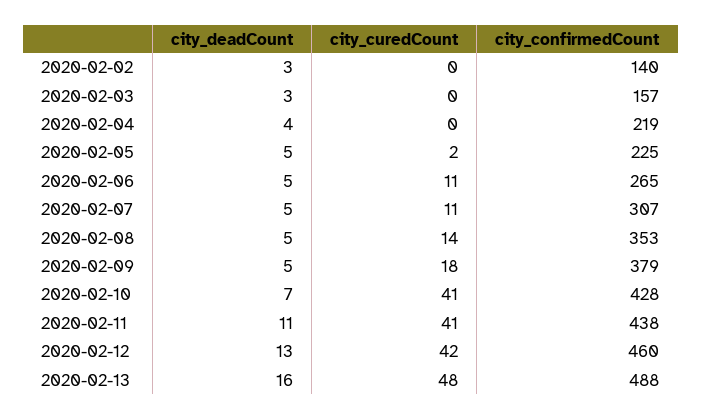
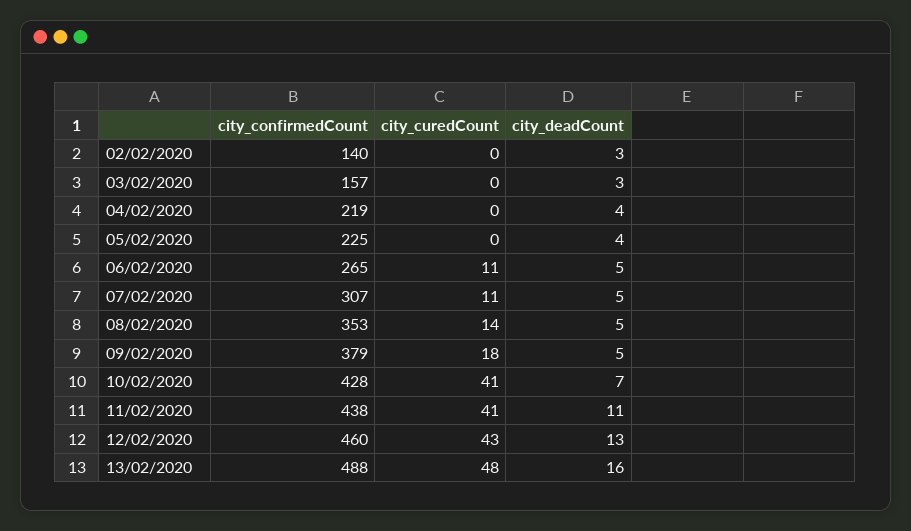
city_deadCount, 2020-02-05: 5 -> 4
city_curedCount, 2020-02-05: 2 -> 0
city_curedCount, 2020-02-12: 42 -> 43

